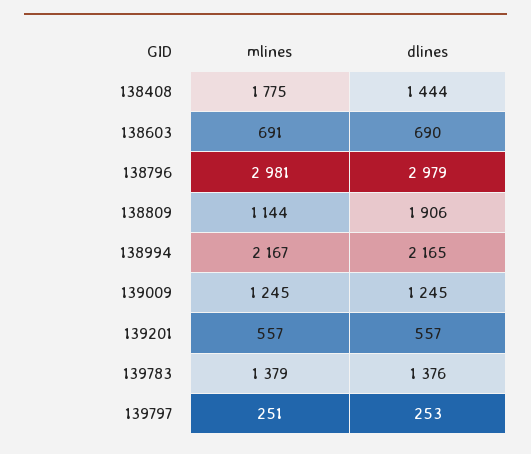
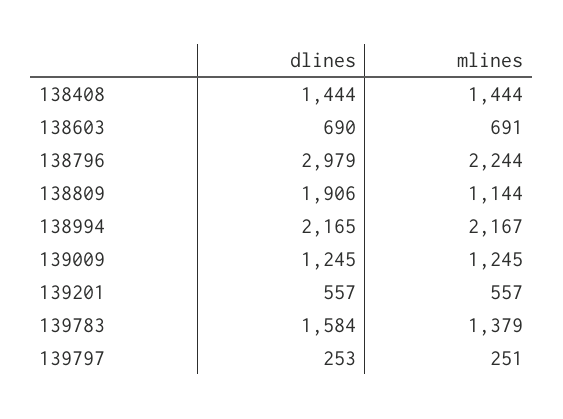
mlines, 138408: 1775 -> 1444
mlines, 138796: 2981 -> 2244
dlines, 139783: 1376 -> 1584

